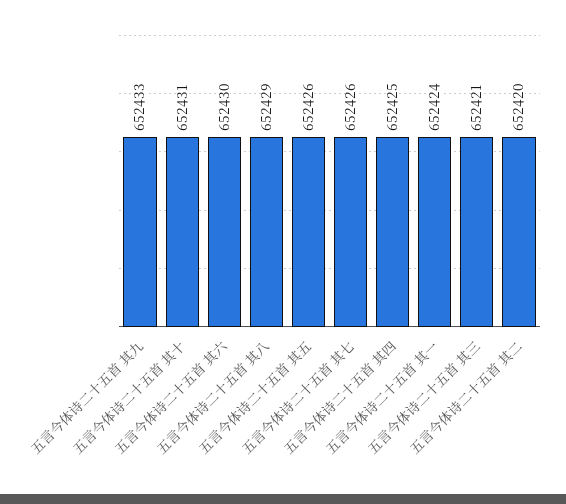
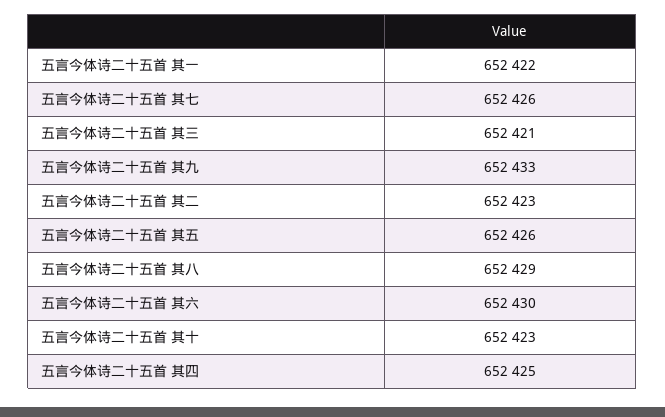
五言今体诗二十五首 其十: 652431 -> 652423
五言今体诗二十五首 其一: 652424 -> 652422
五言今体诗二十五首 其二: 652420 -> 652423

